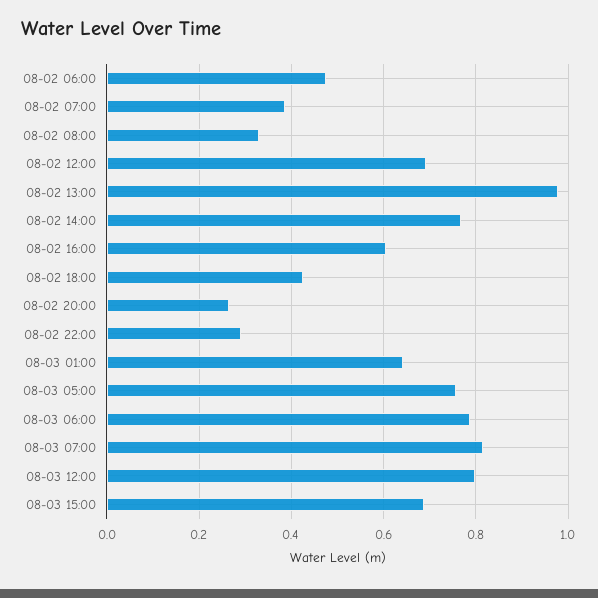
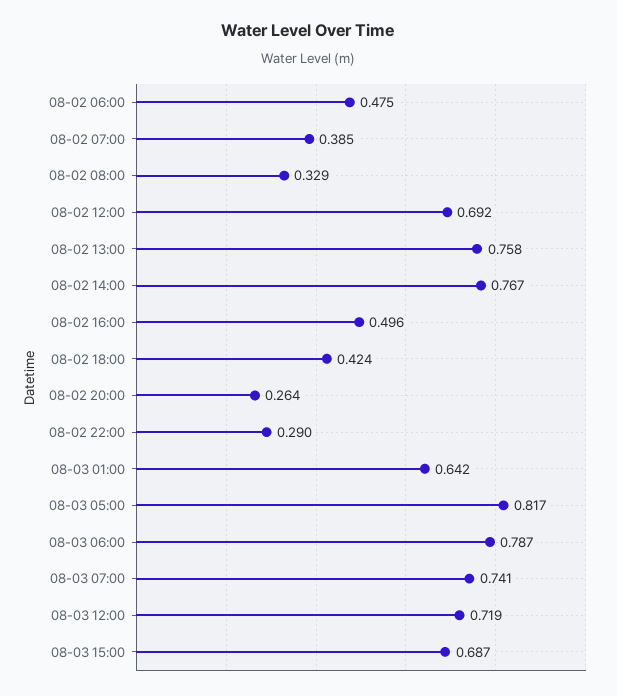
08-02 13:00: 0.98 -> 0.758
08-02 16:00: 0.6 -> 0.496
08-03 05:00: 0.76 -> 0.817
08-03 07:00: 0.82 -> 0.741
08-03 12:00: 0.8 -> 0.719

